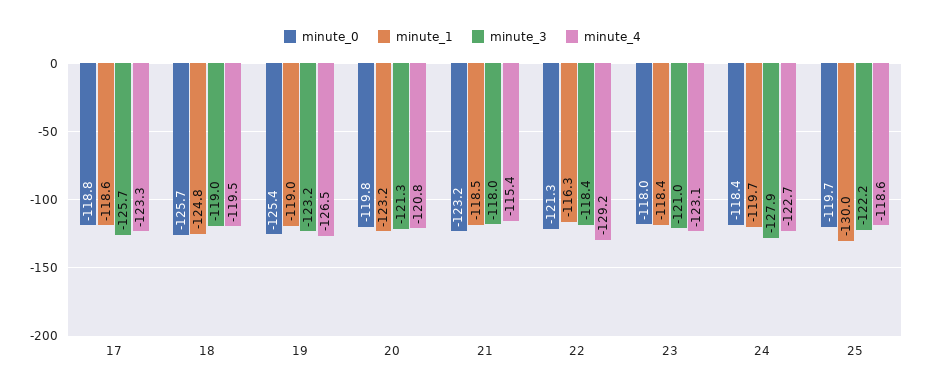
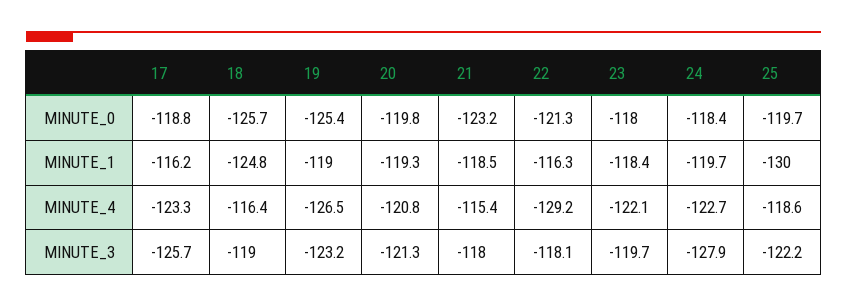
minute_1, 17: -118.6 -> -116.2
minute_4, 18: -119.5 -> -116.4
minute_1, 20: -123.2 -> -119.3
minute_3, 22: -118.4 -> -118.1
minute_3, 23: -121 -> -119.7
minute_4, 23: -123.1 -> -122.1

